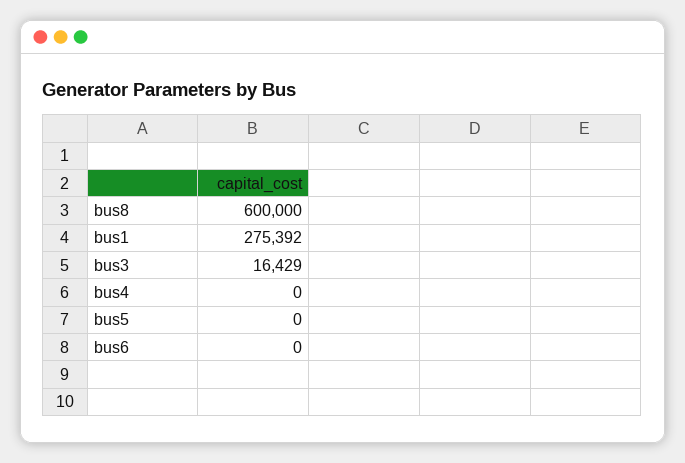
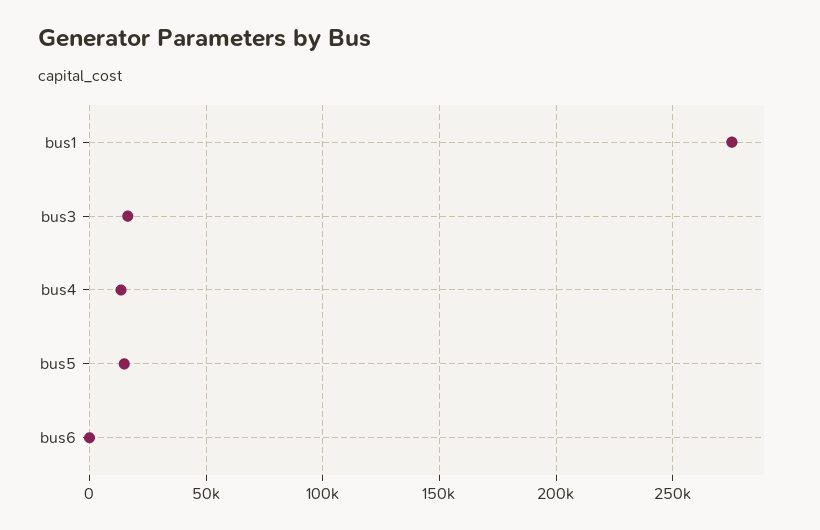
bus8: 600000 -> none
bus4: 0 -> 15000
bus5: 0 -> 15000

